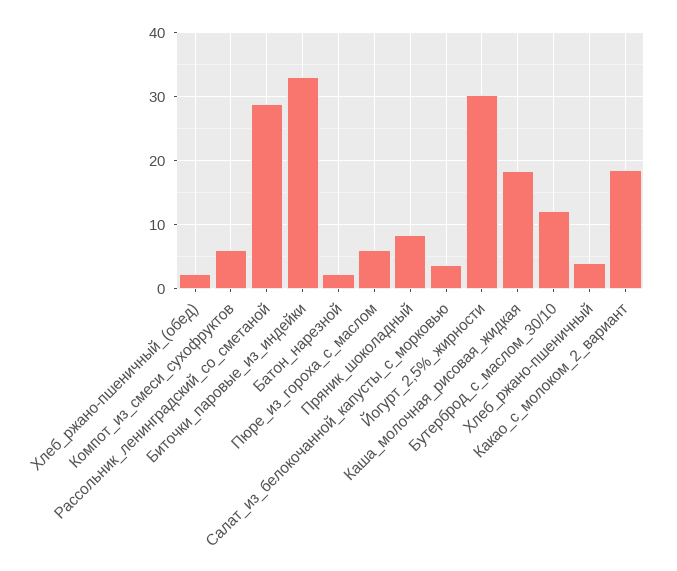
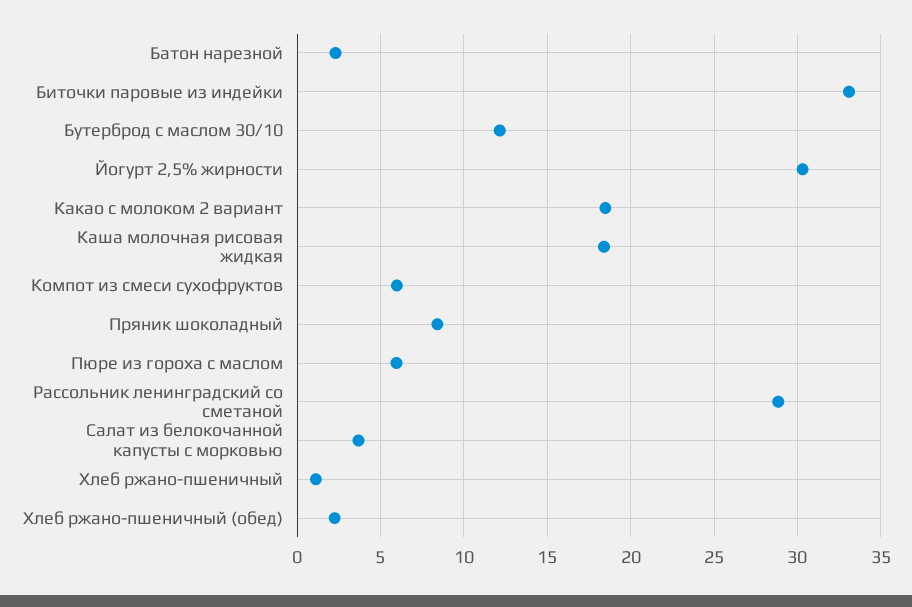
Хлеб_ржано-пшеничный: 4 -> 1

